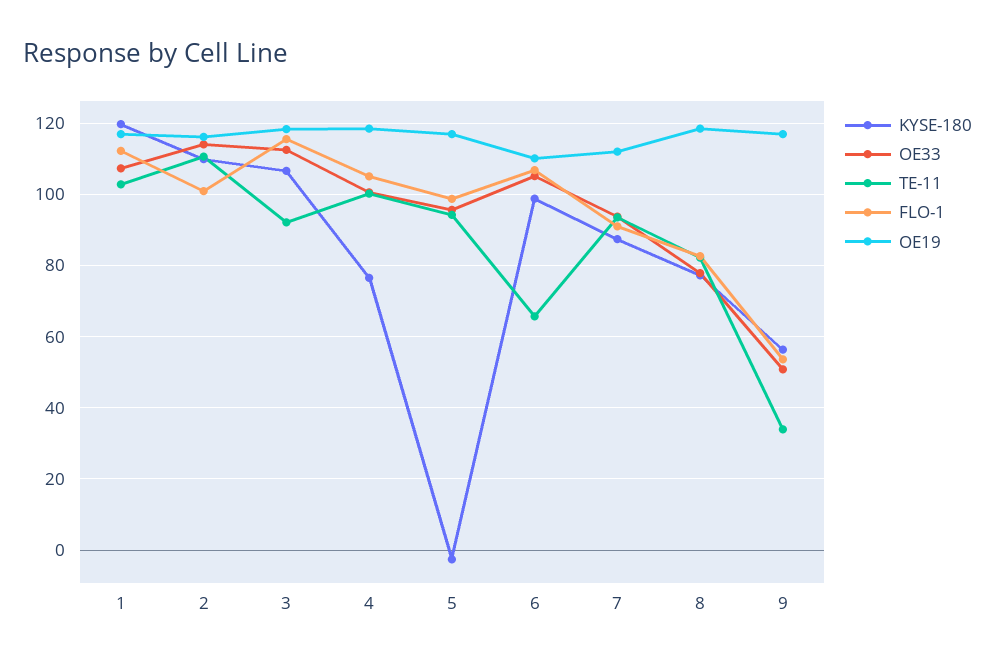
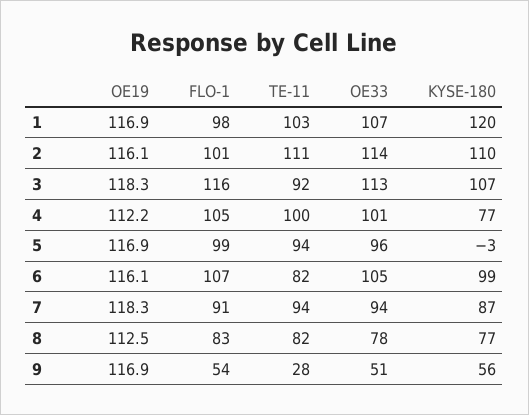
FLO-1, 1: 112 -> 98
OE19, 4: 118 -> 112.2
TE-11, 6: 66 -> 82
OE19, 6: 110 -> 116.1
OE19, 7: 112 -> 118.3
OE19, 8: 118 -> 112.5
TE-11, 9: 34 -> 28

